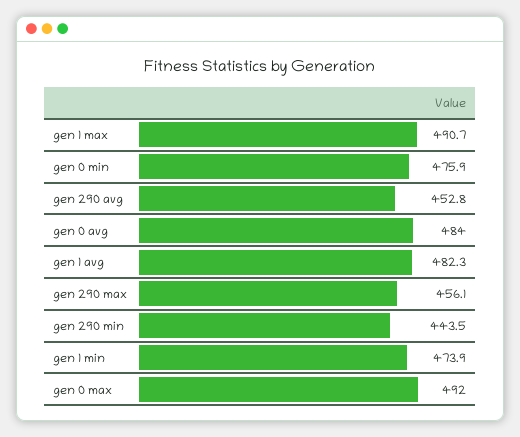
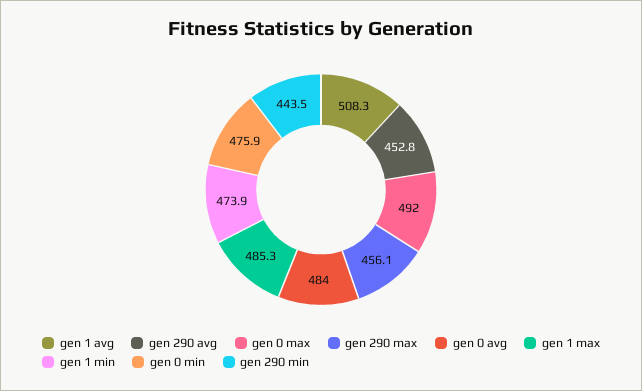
gen 1 max: 490.7 -> 485.3
gen 1 avg: 482.3 -> 508.3

